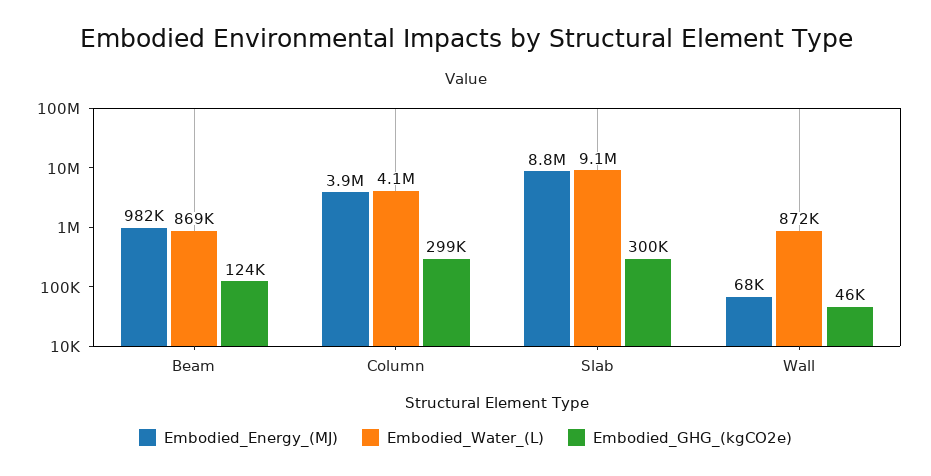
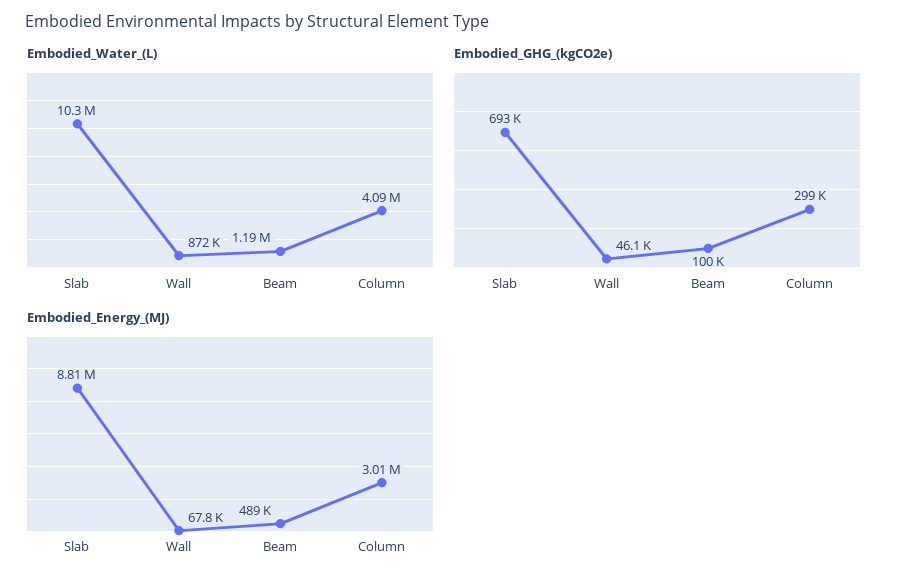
Embodied_Energy_(MJ), Beam: 982000 -> 489000
Embodied_Water_(L), Beam: 869000 -> 1190000
Embodied_GHG_(kgCO2e), Beam: 124000 -> 100000
Embodied_Energy_(MJ), Column: 3900000 -> 3010000
Embodied_Water_(L), Slab: 9100000 -> 10300000
Embodied_GHG_(kgCO2e), Slab: 300000 -> 693000

